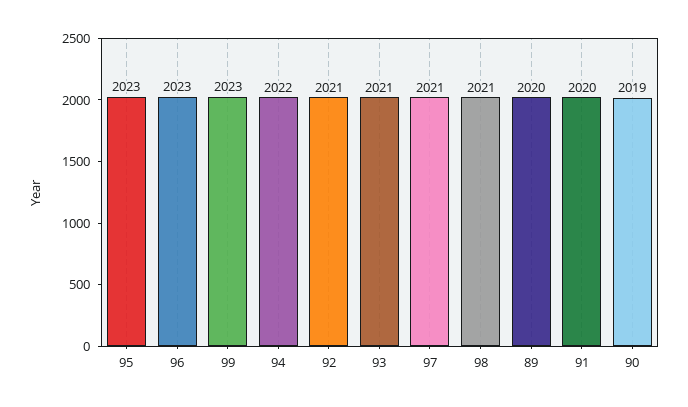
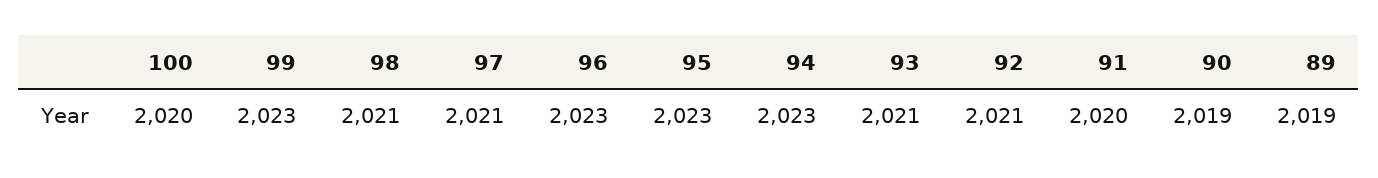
94: 2022 -> 2023
89: 2020 -> 2019
100: none -> 2020

